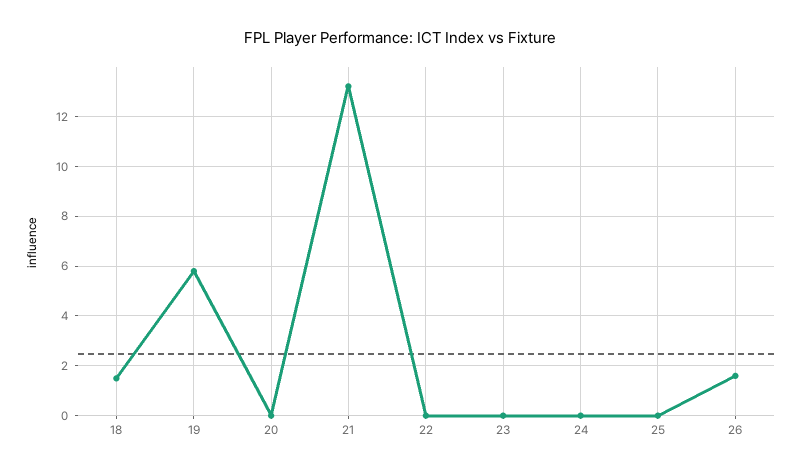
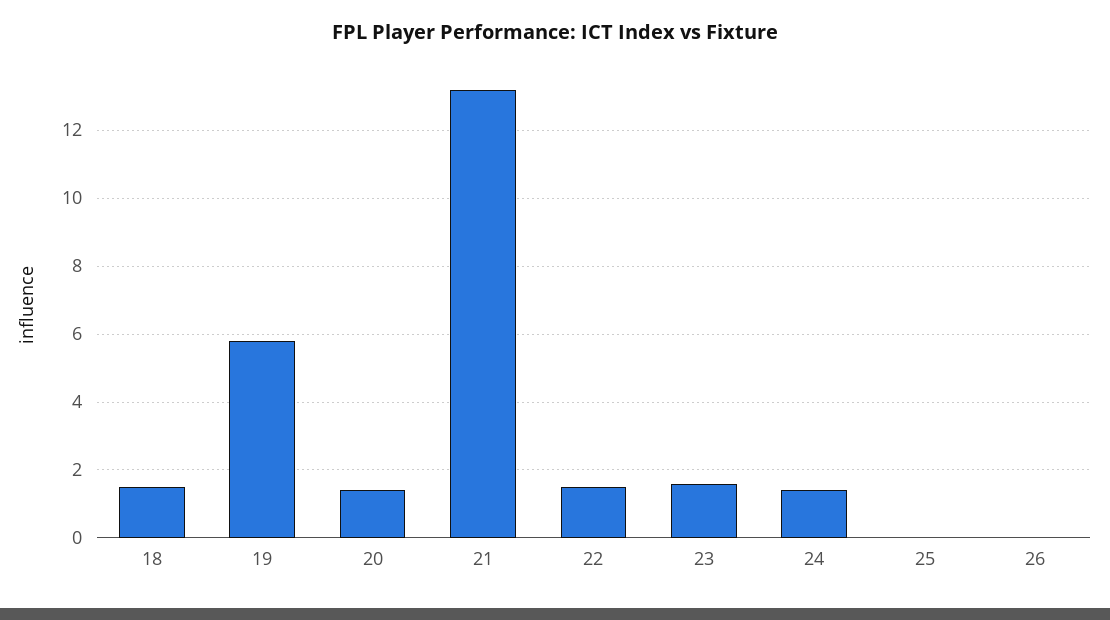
20: 0 -> 1.5
22: 0 -> 1.5
23: 0 -> 1.5
24: 0 -> 1.5
26: 1.5 -> 0

